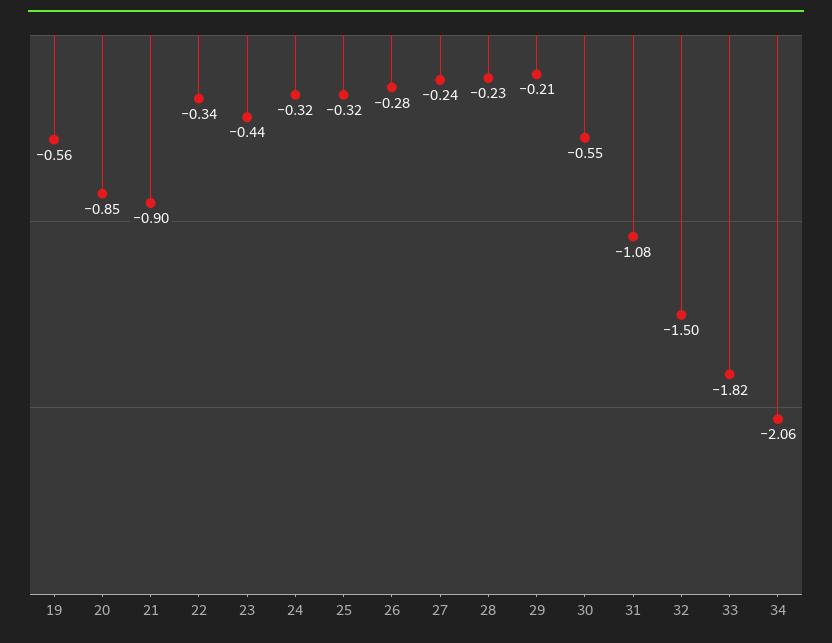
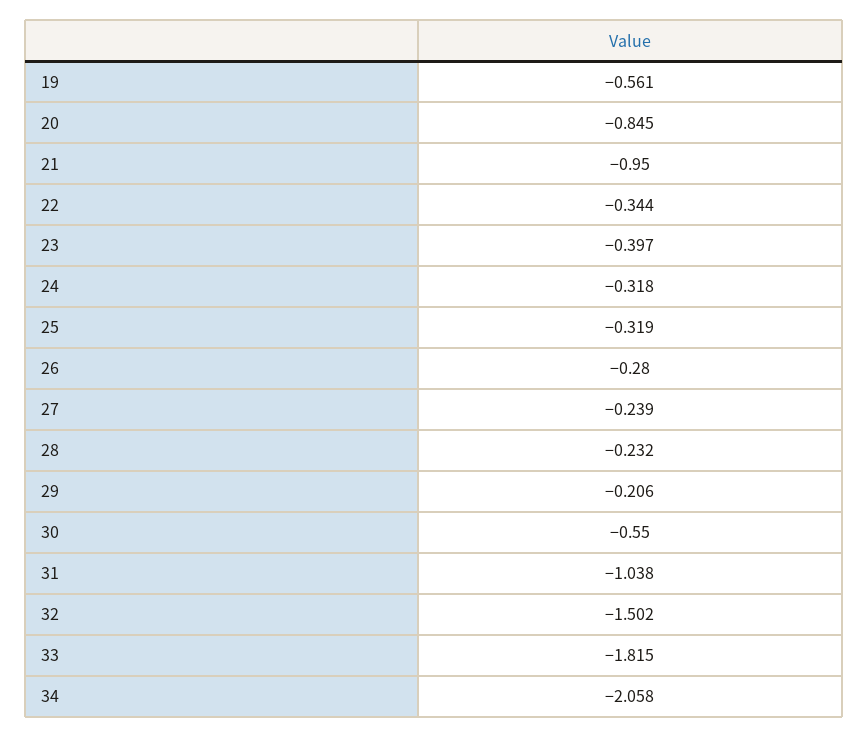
21: -0.9 -> -0.95
23: -0.44 -> -0.397
31: -1.08 -> -1.038

